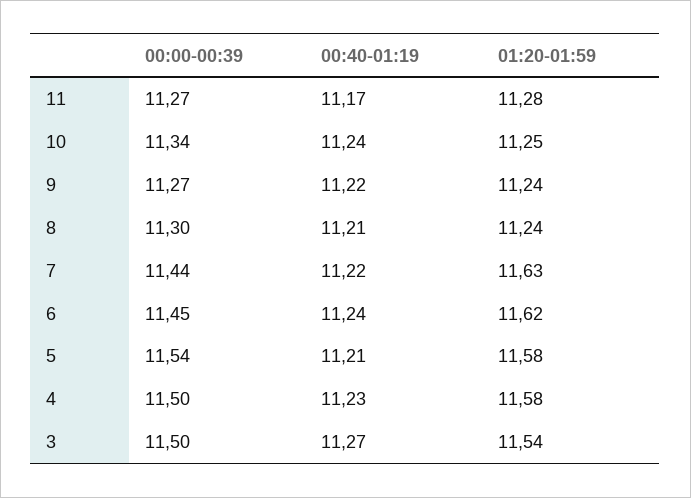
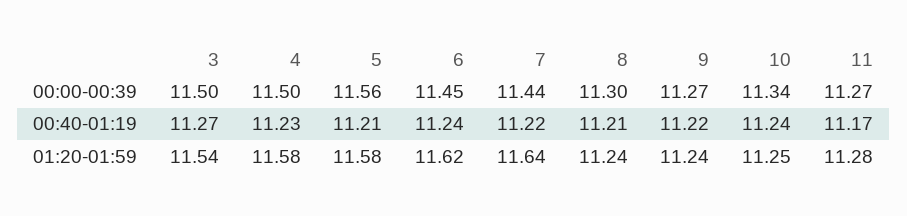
01:20-01:59, 7: 11.63 -> 11.64
00:00-00:39, 5: 11.54 -> 11.56

